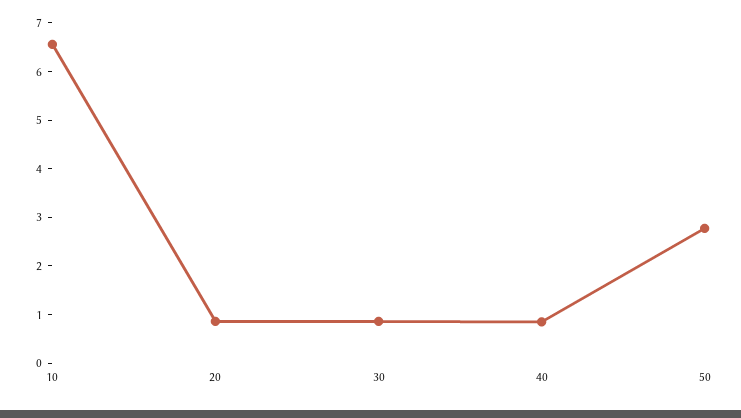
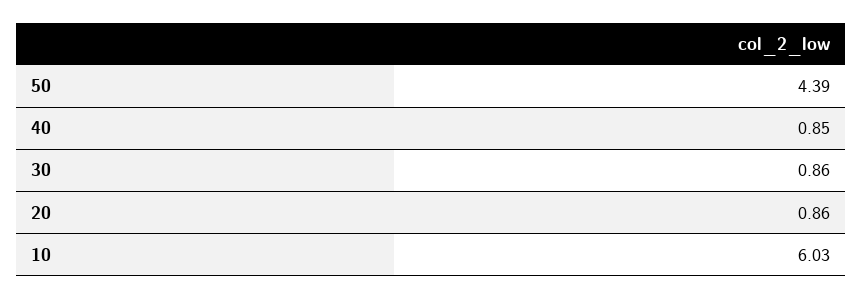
10: 6.6 -> 6.03
50: 2.8 -> 4.39

